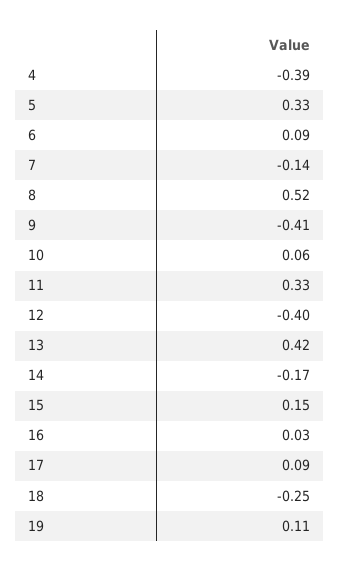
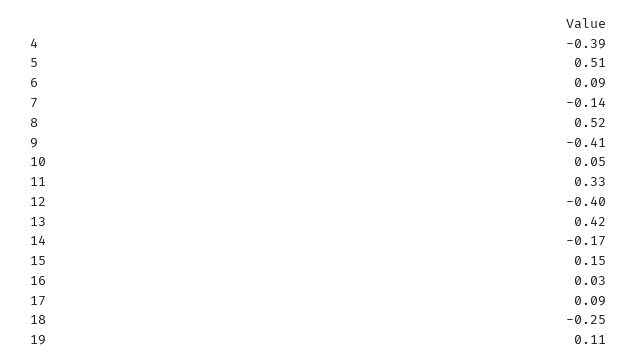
5: 0.33 -> 0.51
10: 0.06 -> 0.05

